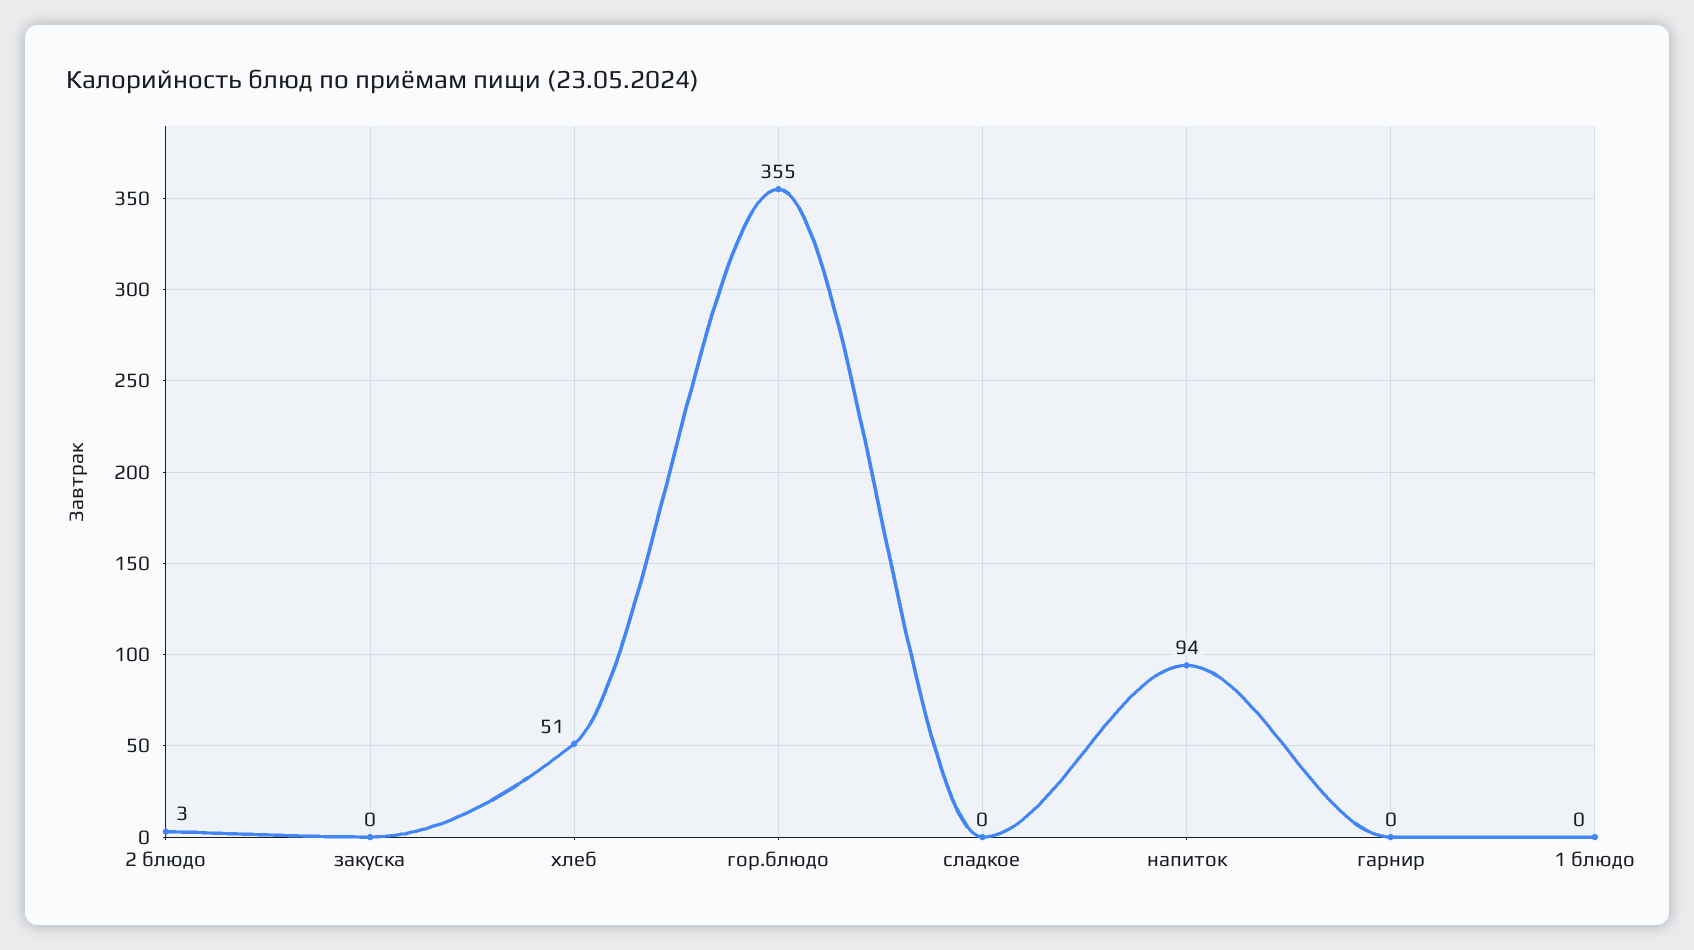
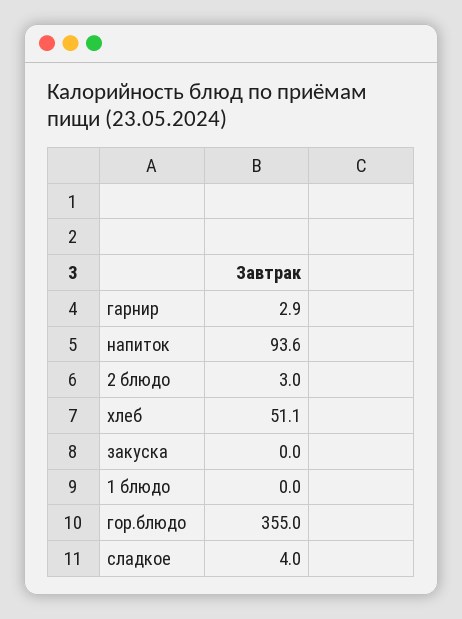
сладкое: 0 -> 4
гарнир: 0 -> 2.9

